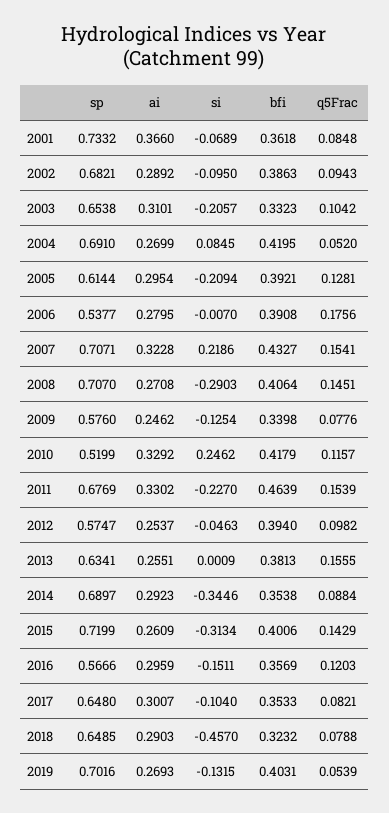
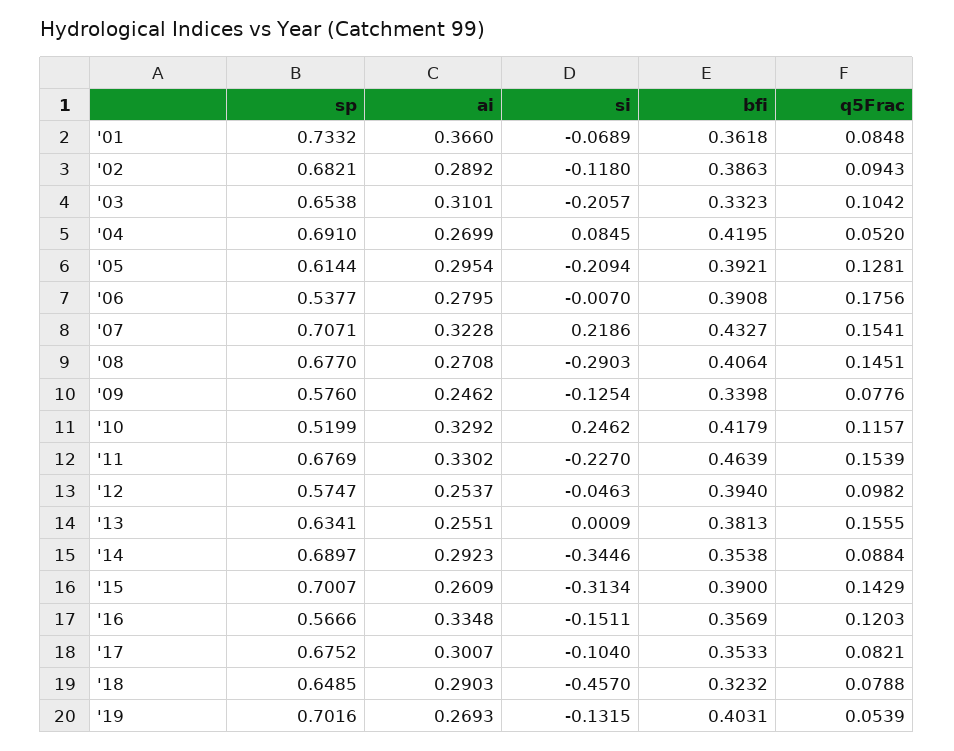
si, 2002: -0.095 -> -0.118
sp, 2008: 0.707 -> 0.677
sp, 2015: 0.7199 -> 0.7007
bfi, 2015: 0.4006 -> 0.39
ai, 2016: 0.2959 -> 0.3348
sp, 2017: 0.648 -> 0.6752

